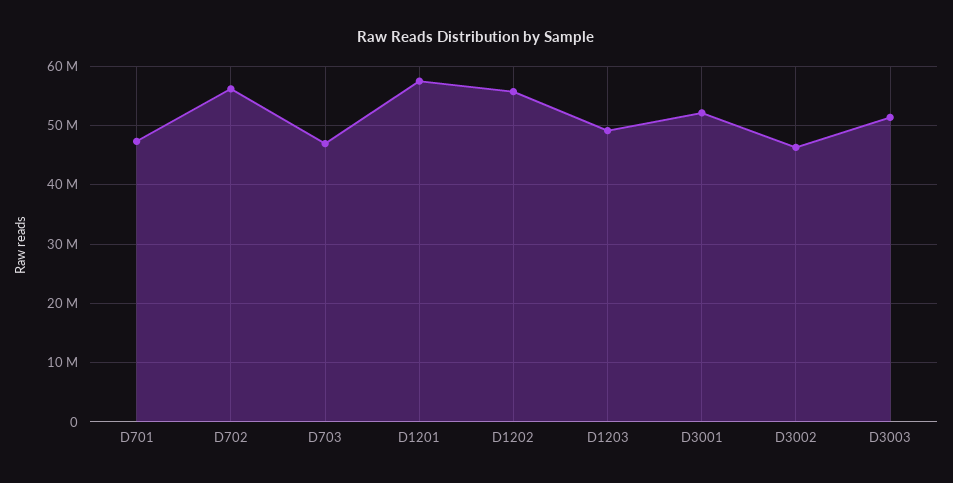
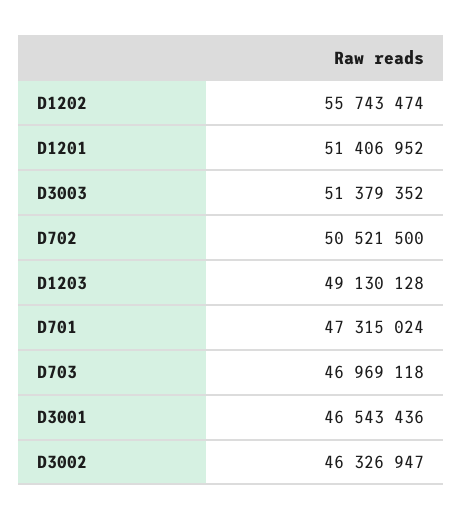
D702: 56000000 -> 50521500
D1201: 58000000 -> 51406952
D3001: 52000000 -> 46543436

